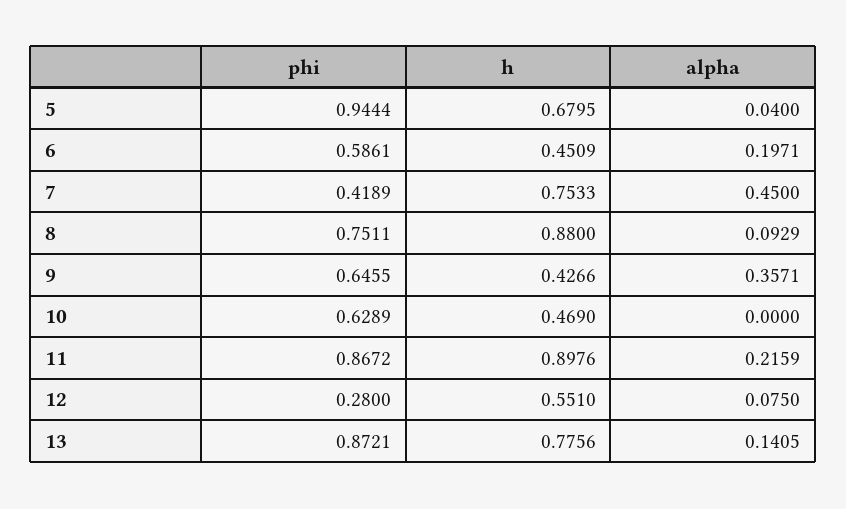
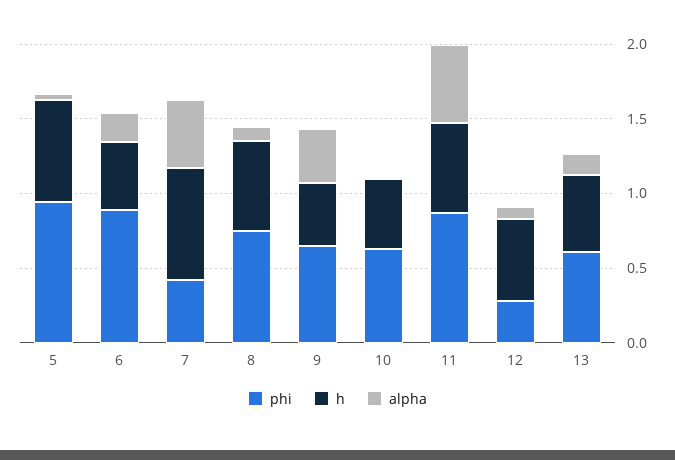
phi, 6: 0.5861 -> 0.9
h, 8: 0.88 -> 0.6
h, 11: 0.8976 -> 0.6
alpha, 11: 0.2159 -> 0.5
phi, 13: 0.8721 -> 0.6
h, 13: 0.7756 -> 0.5

